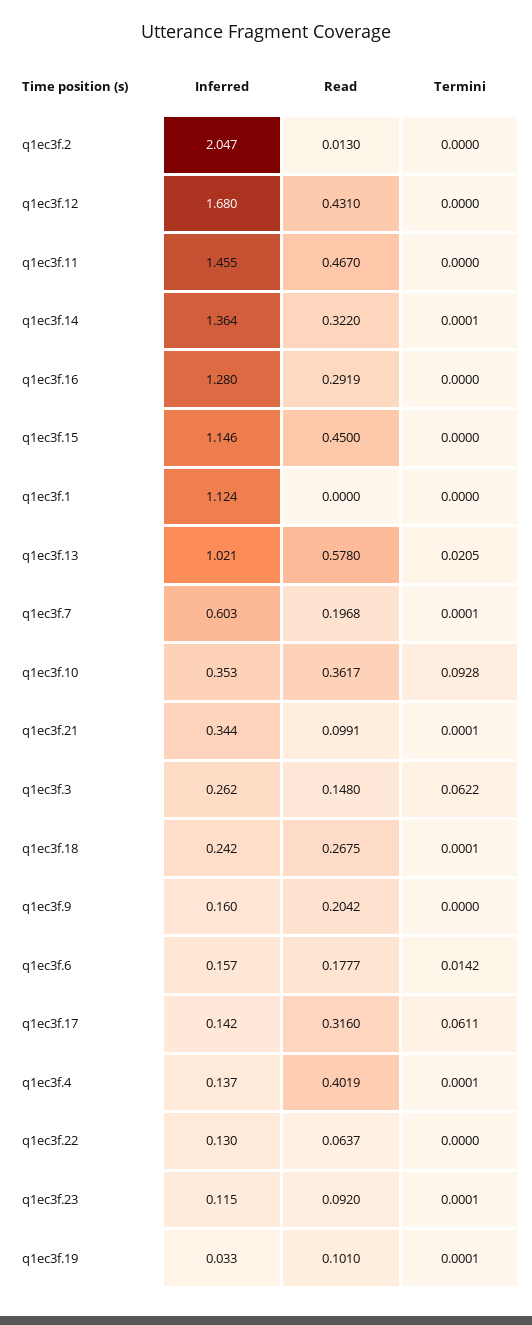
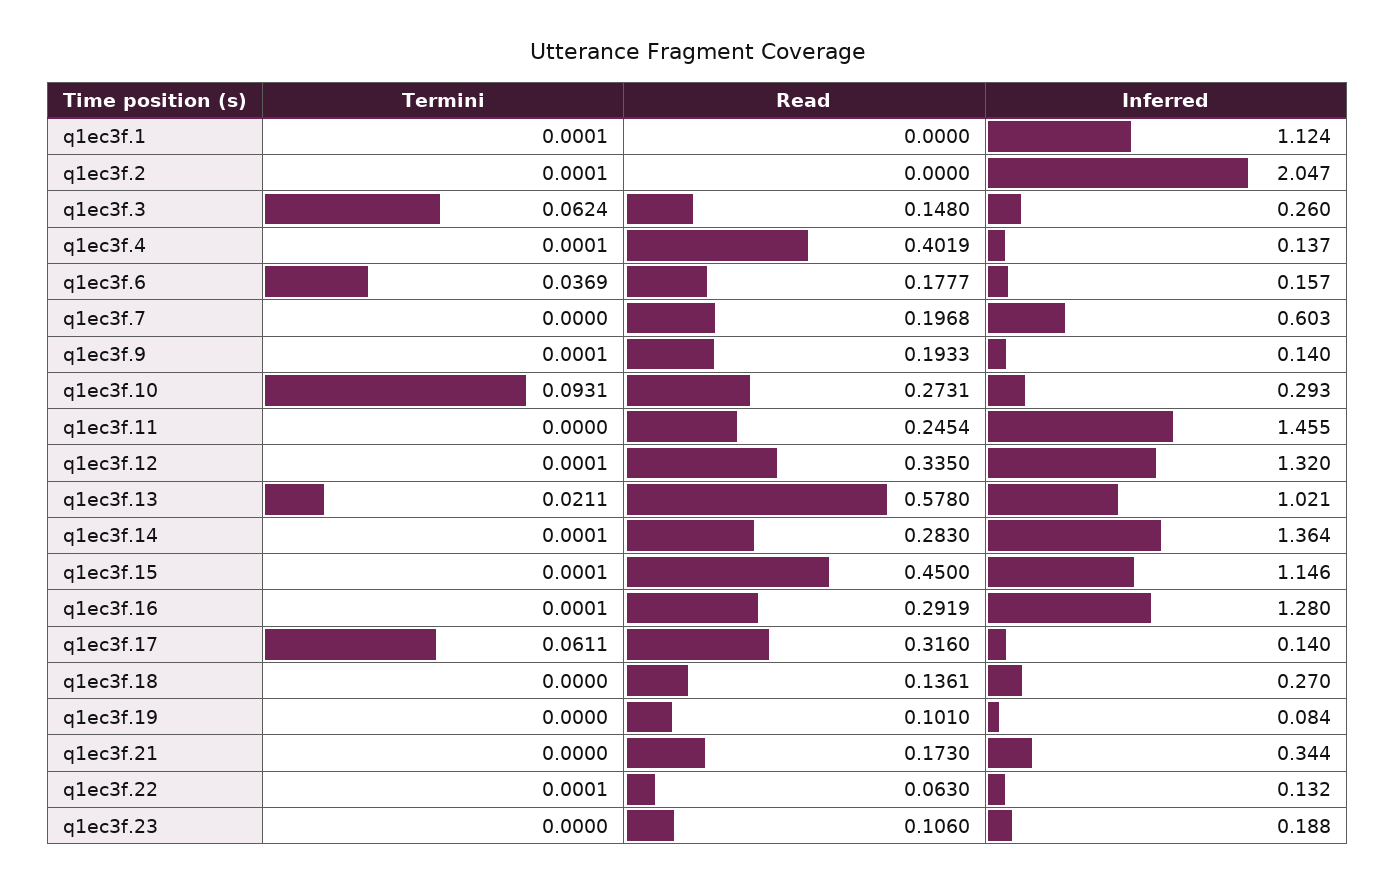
Read, q1ec3f.2: 0.013 -> 0
Termini, q1ec3f.2: 0 -> 0.0001
Inferred, q1ec3f.12: 1.68 -> 1.32
Read, q1ec3f.12: 0.431 -> 0.335
Termini, q1ec3f.12: 0 -> 0.0001
Read, q1ec3f.11: 0.467 -> 0.2454
Read, q1ec3f.14: 0.322 -> 0.283
Termini, q1ec3f.16: 0 -> 0.0001
Termini, q1ec3f.15: 0 -> 0.0001
Termini, q1ec3f.1: 0 -> 0.0001
Termini, q1ec3f.13: 0.0205 -> 0.0211
Termini, q1ec3f.7: 0.0001 -> 0
Inferred, q1ec3f.10: 0.353 -> 0.293
Read, q1ec3f.10: 0.3617 -> 0.2731
Termini, q1ec3f.10: 0.0928 -> 0.0931
Read, q1ec3f.21: 0.0991 -> 0.173
Termini, q1ec3f.21: 0.0001 -> 0
Inferred, q1ec3f.3: 0.262 -> 0.26
Termini, q1ec3f.3: 0.0622 -> 0.0624
Inferred, q1ec3f.18: 0.242 -> 0.27
Read, q1ec3f.18: 0.2675 -> 0.1361
Termini, q1ec3f.18: 0.0001 -> 0
Inferred, q1ec3f.9: 0.16 -> 0.14
Read, q1ec3f.9: 0.2042 -> 0.1933
Termini, q1ec3f.9: 0 -> 0.0001
Termini, q1ec3f.6: 0.0142 -> 0.0369
Inferred, q1ec3f.17: 0.142 -> 0.14
Inferred, q1ec3f.22: 0.13 -> 0.132
Read, q1ec3f.22: 0.0637 -> 0.063
Termini, q1ec3f.22: 0 -> 0.0001
Inferred, q1ec3f.23: 0.115 -> 0.188
Read, q1ec3f.23: 0.092 -> 0.106
Termini, q1ec3f.23: 0.0001 -> 0
Inferred, q1ec3f.19: 0.033 -> 0.084
Termini, q1ec3f.19: 0.0001 -> 0

